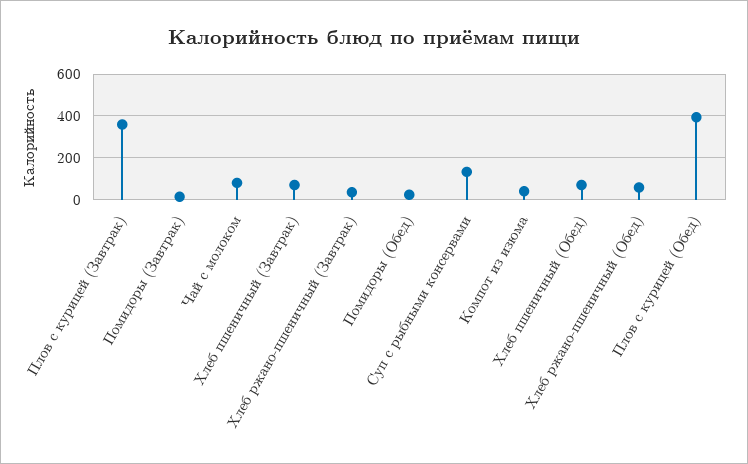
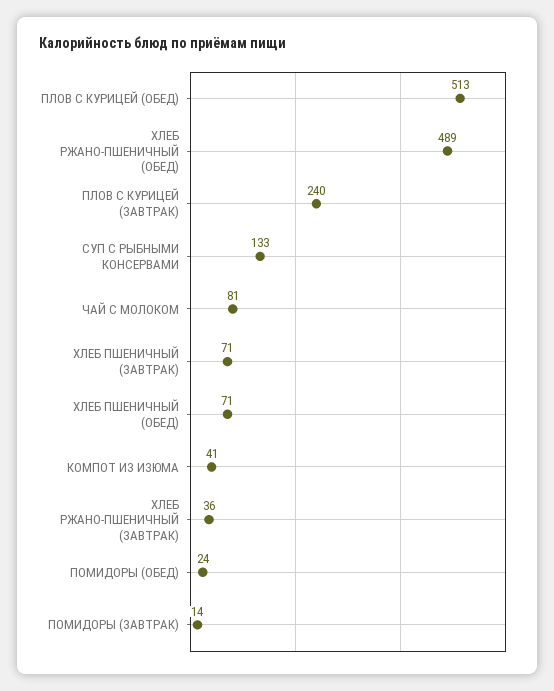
Плов с курицей (Завтрак): 350 -> 240
Хлеб ржано-пшеничный (Обед): 50 -> 489
Плов с курицей (Обед): 400 -> 513

